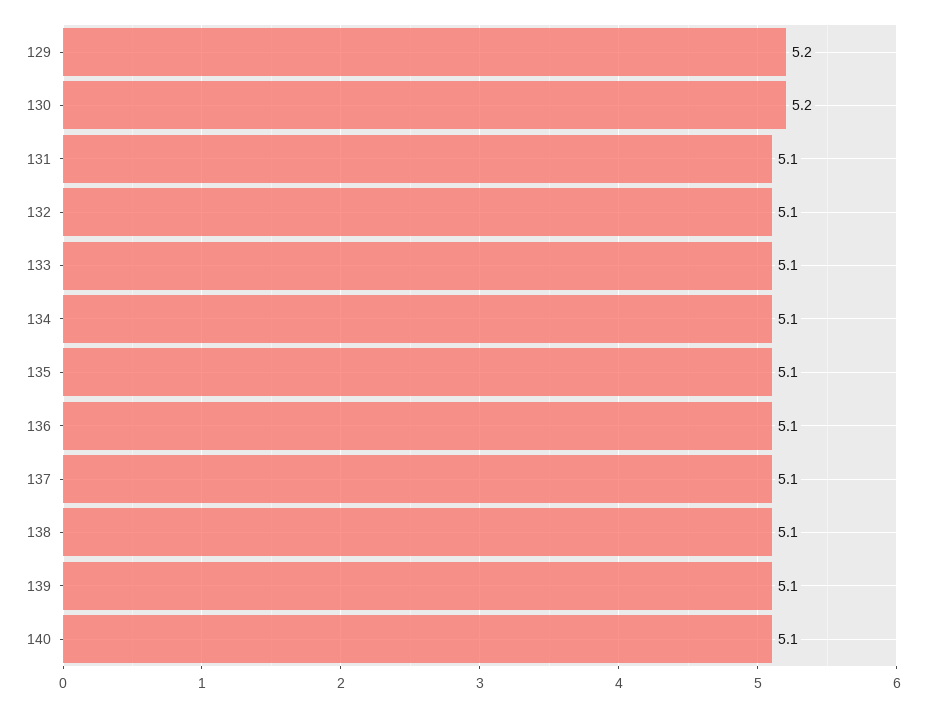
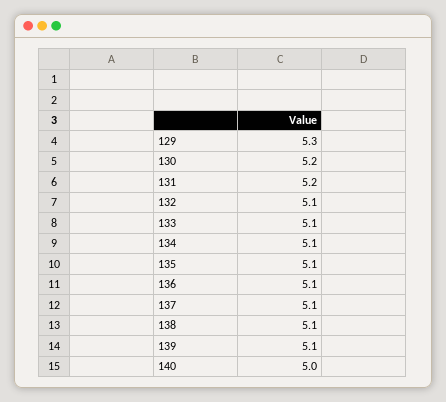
129: 5.2 -> 5.3
131: 5.1 -> 5.2
140: 5.1 -> 5

